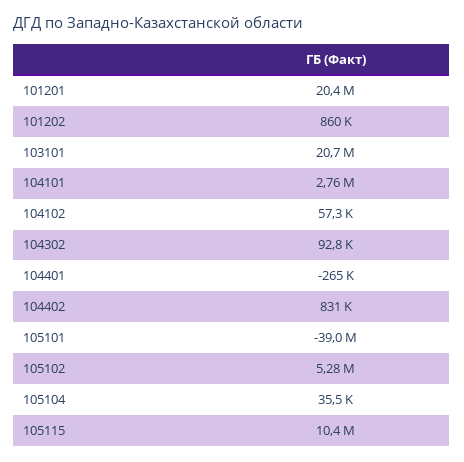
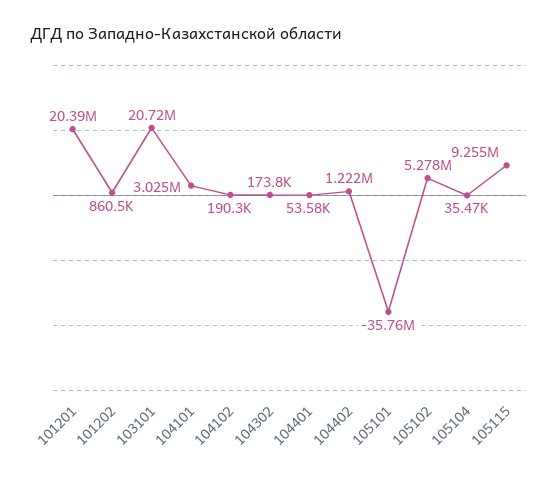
104101: 2760000 -> 3025000
104102: 57300 -> 190300
104302: 92800 -> 173800
104401: -265000 -> 53580
104402: 831000 -> 1222000
105101: -39000000 -> -35760000
105115: 10400000 -> 9255000

